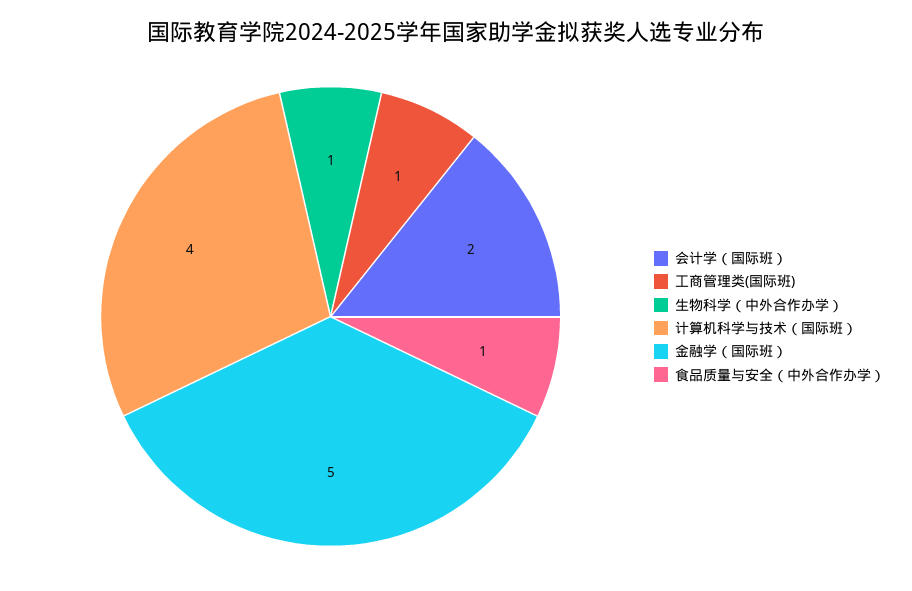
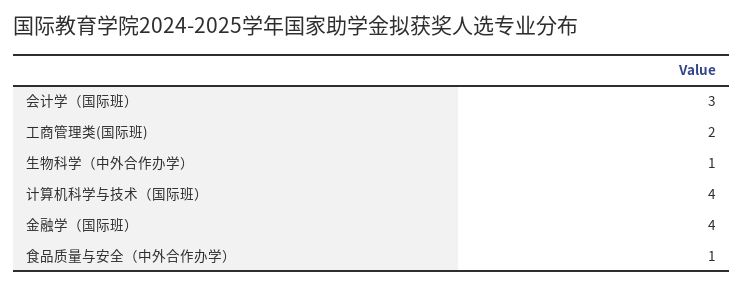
会计学（国际班）: 2 -> 3
工商管理类(国际班): 1 -> 2
金融学（国际班）: 5 -> 4

